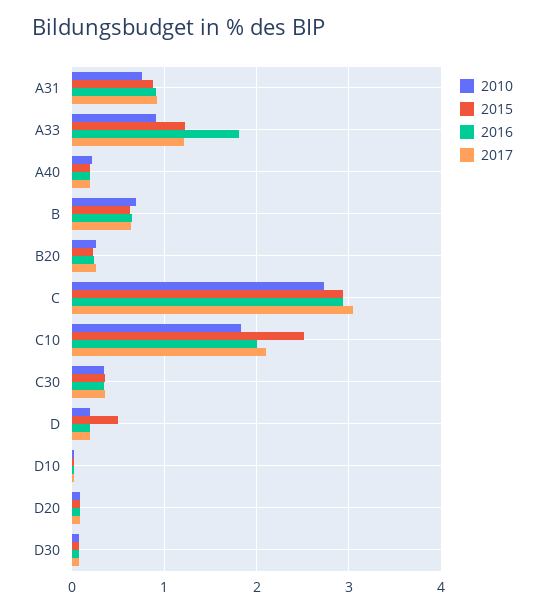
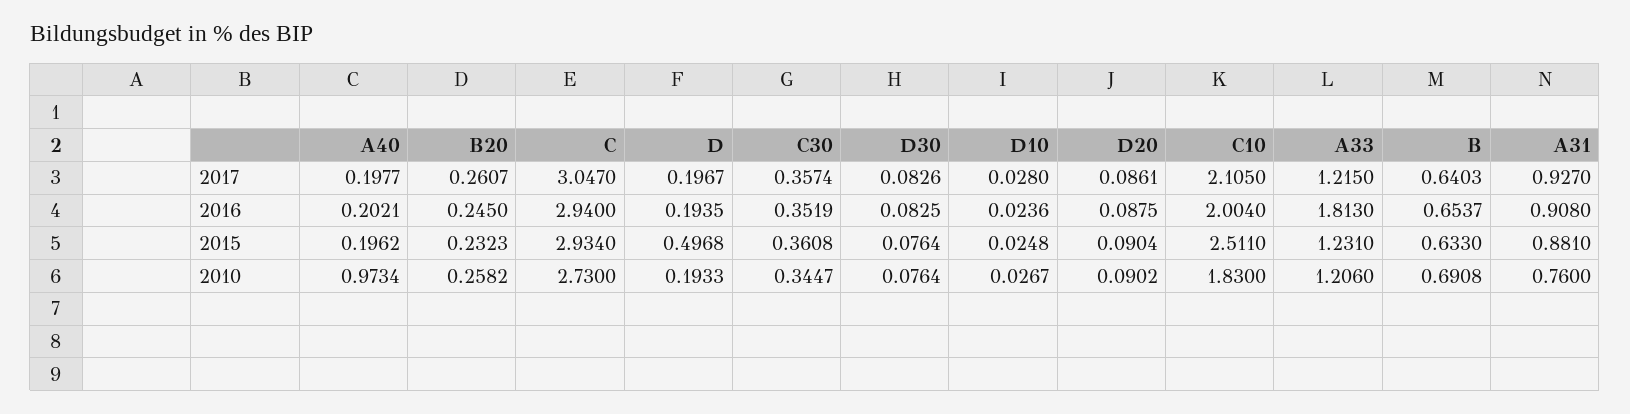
2010, A33: 0.9 -> 1.206
2010, A40: 0.2 -> 0.9734

